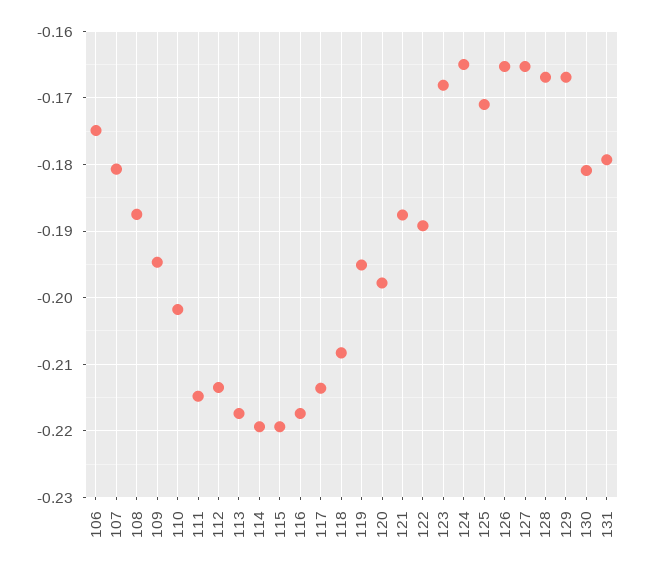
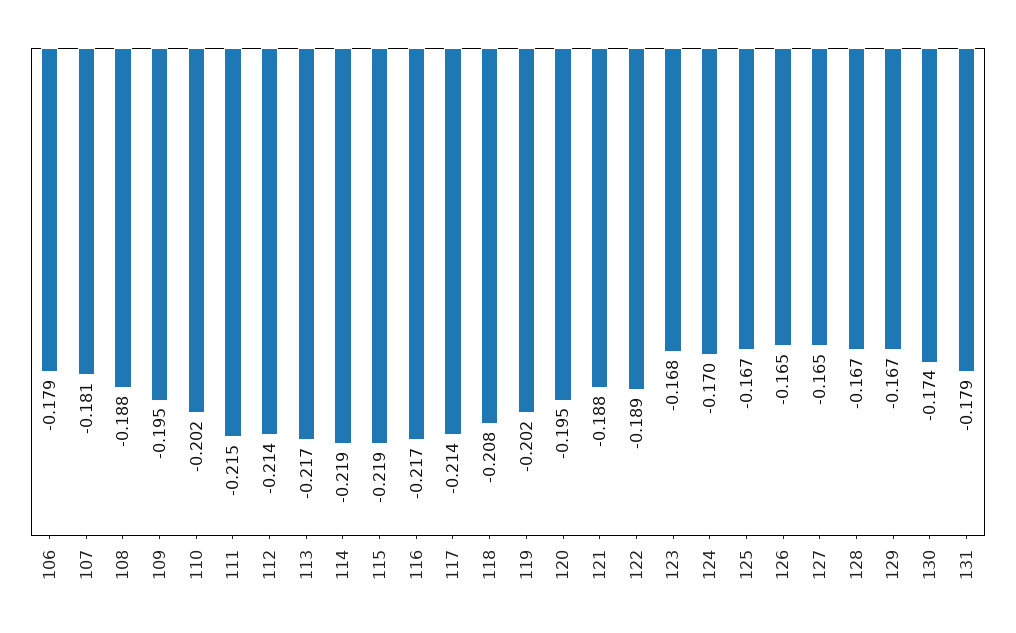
106: -0.175 -> -0.179
119: -0.195 -> -0.202
120: -0.198 -> -0.195
124: -0.165 -> -0.17
125: -0.171 -> -0.167
130: -0.181 -> -0.174

